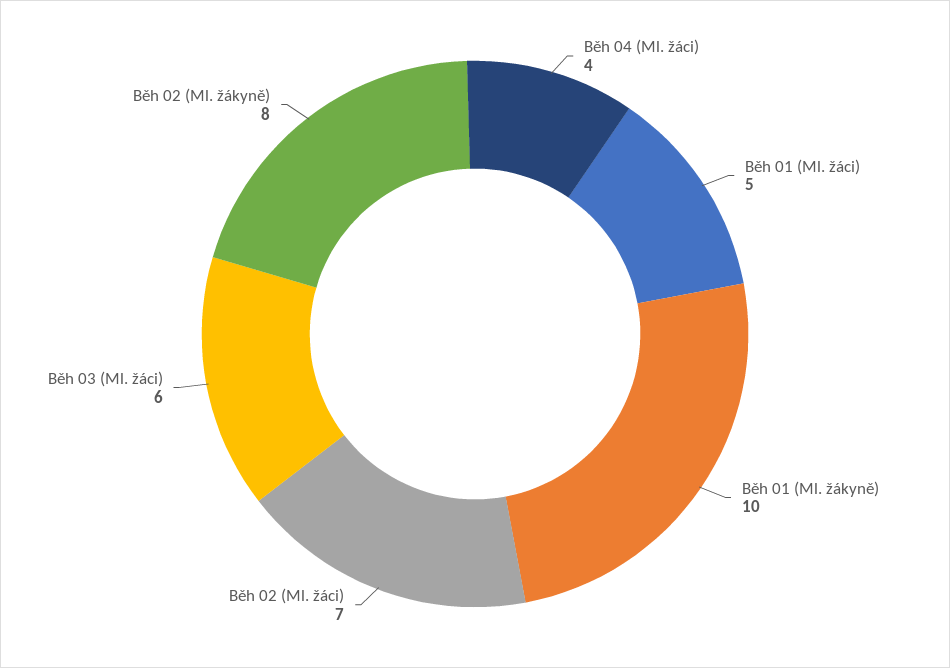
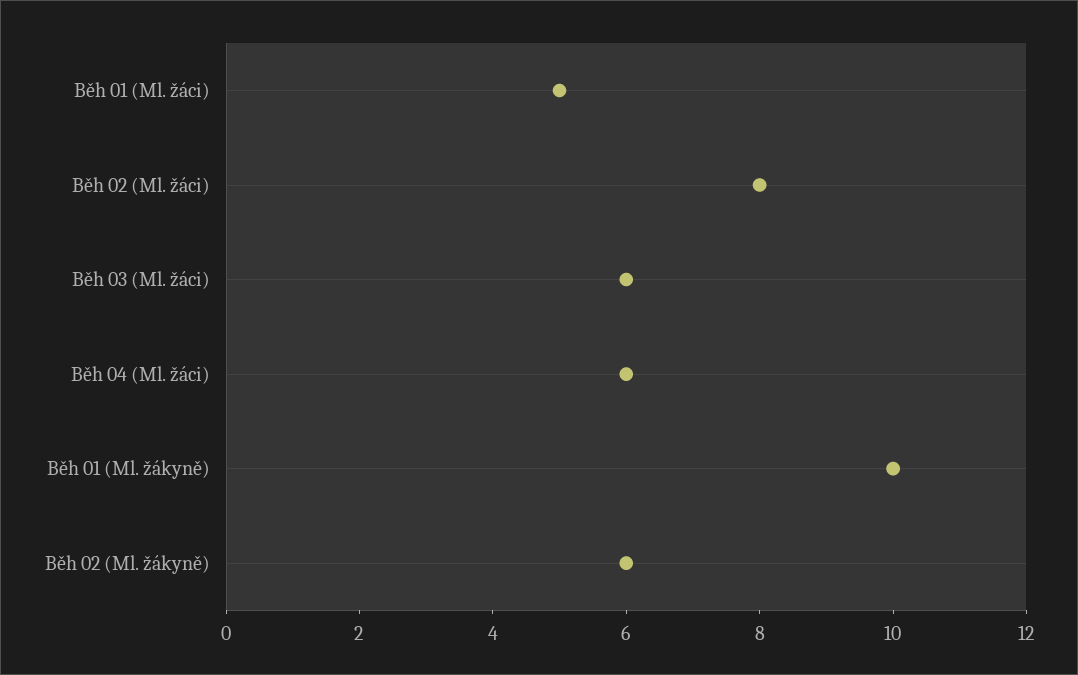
Běh 04 (Ml. žáci): 4 -> 6
Běh 02 (Ml. žáci): 7 -> 8
Běh 02 (Ml. žákyně): 8 -> 6

